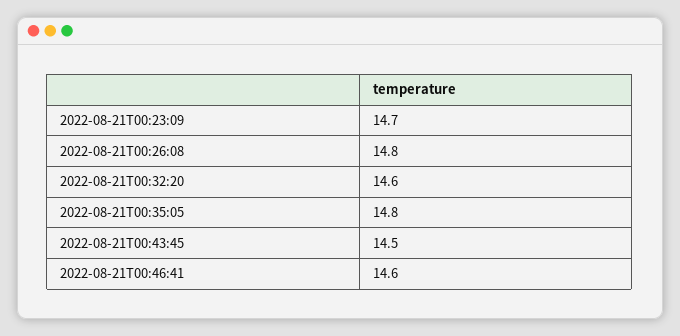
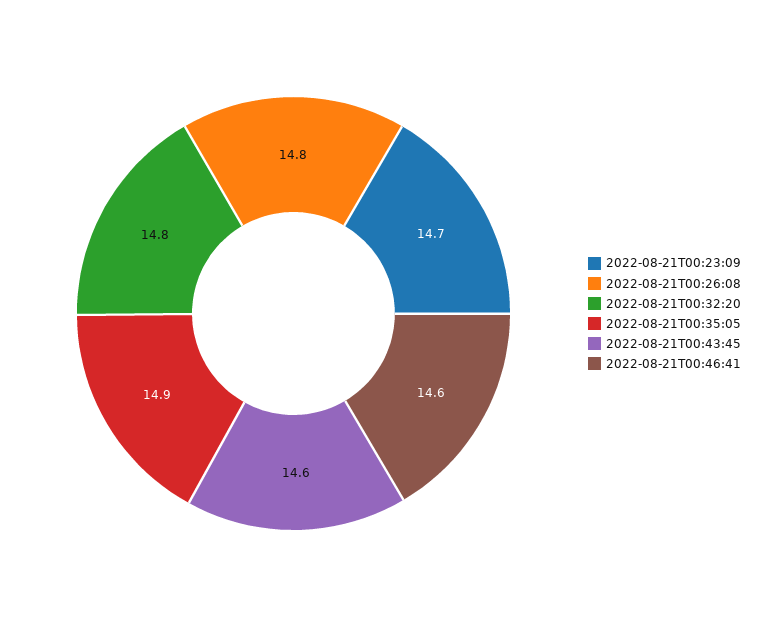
2022-08-21T00:32:20: 14.6 -> 14.8
2022-08-21T00:35:05: 14.8 -> 14.9
2022-08-21T00:43:45: 14.5 -> 14.6

